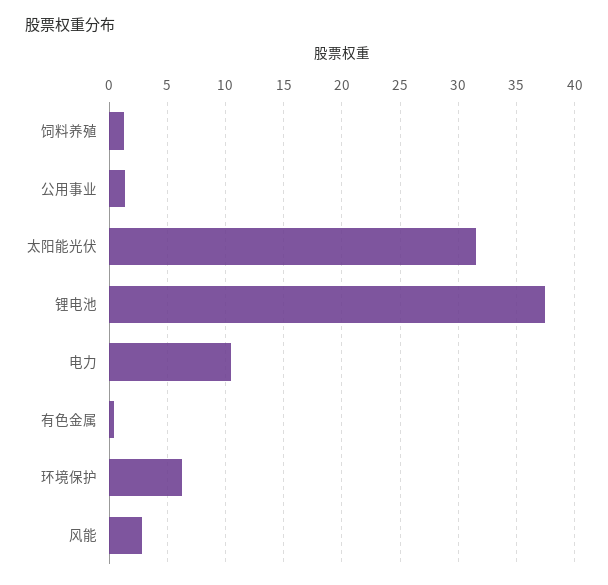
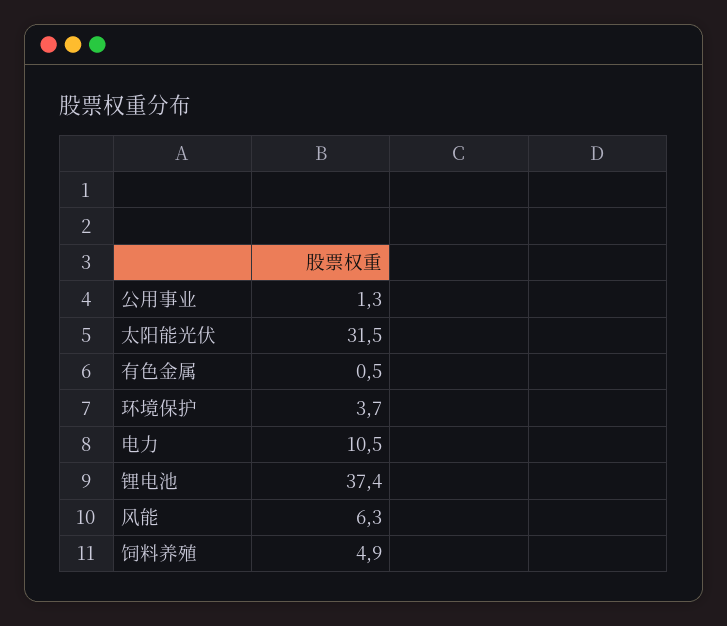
饲料养殖: 1 -> 4.9
环境保护: 6 -> 3.7
风能: 3 -> 6.3

